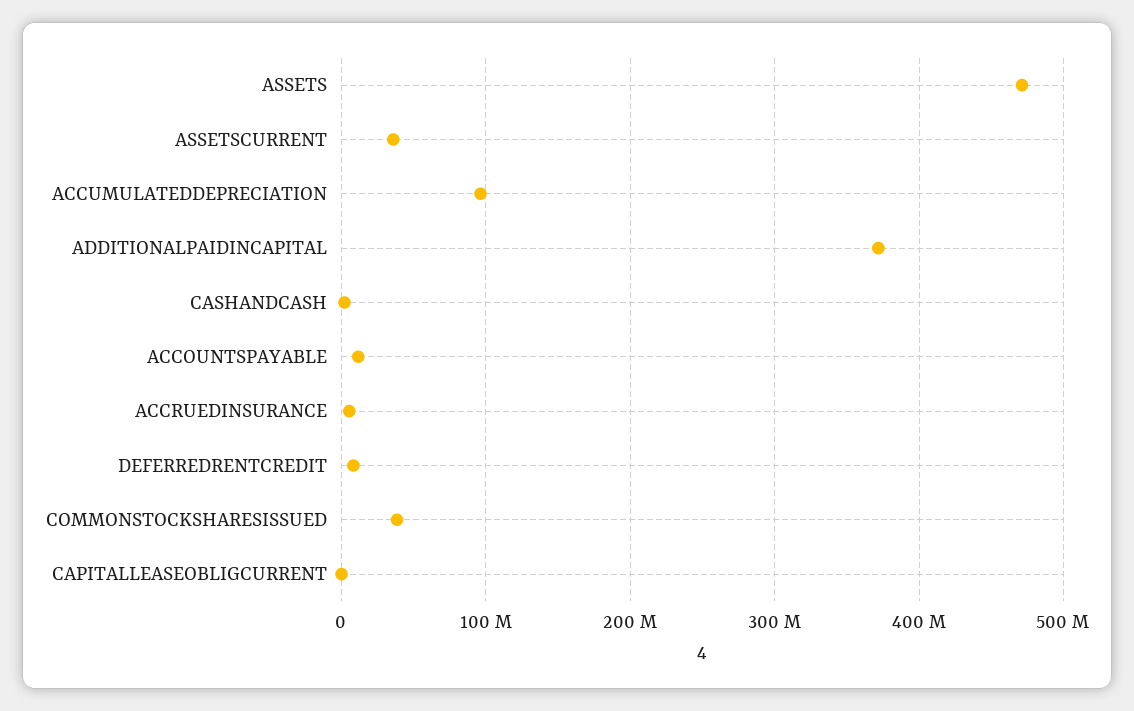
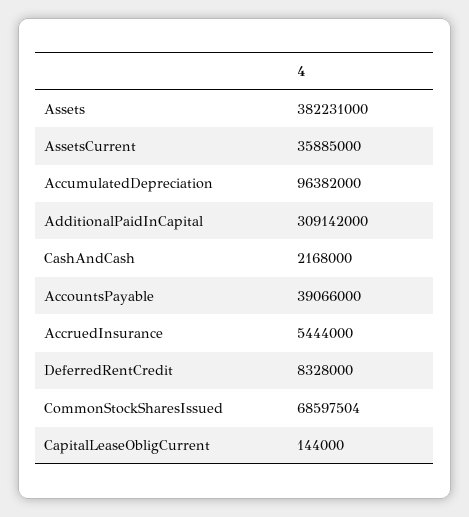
ASSETS: 470000000 -> 382231000
ADDITIONALPAIDINCAPITAL: 370000000 -> 309142000
ACCOUNTSPAYABLE: 10000000 -> 39066000
COMMONSTOCKSHARESISSUED: 40000000 -> 68597504

